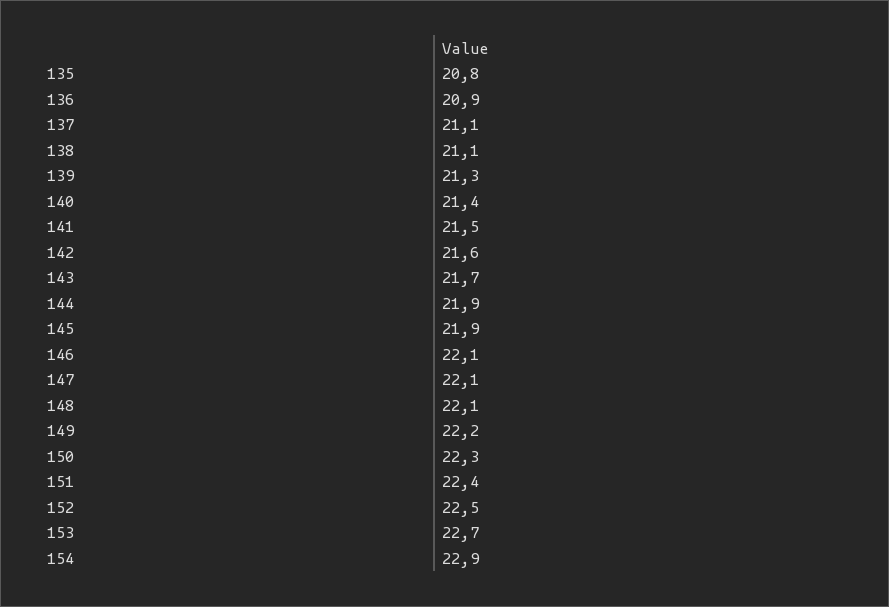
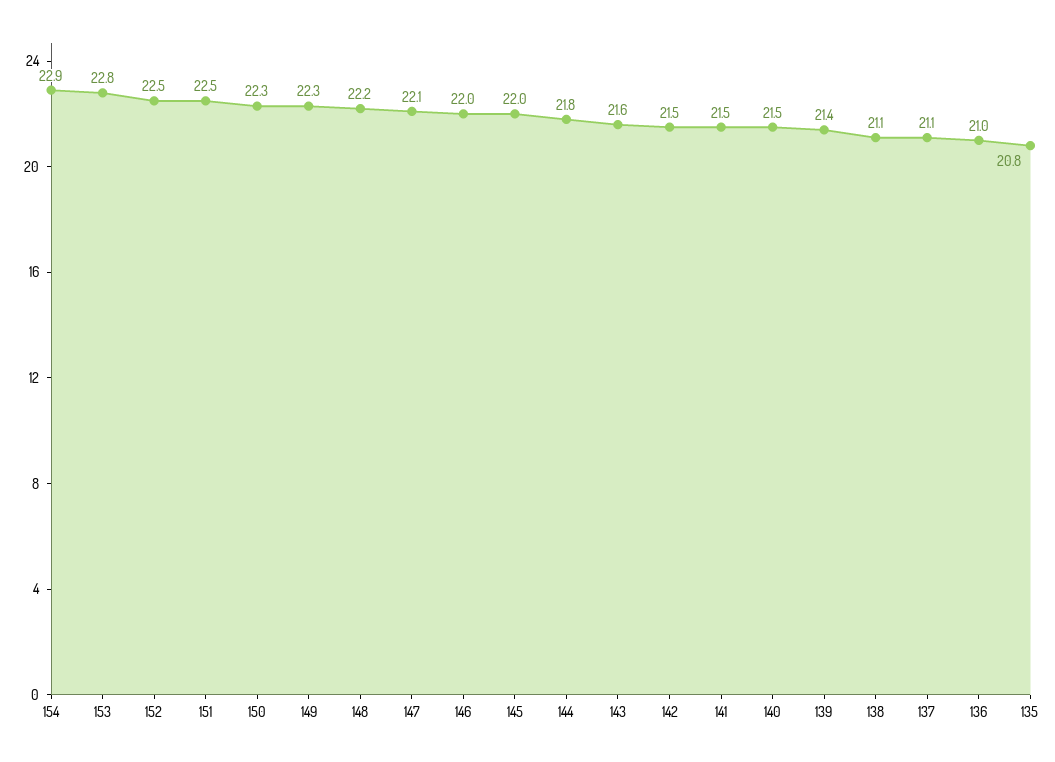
136: 20.9 -> 21
139: 21.3 -> 21.4
140: 21.4 -> 21.5
142: 21.6 -> 21.5
143: 21.7 -> 21.6
144: 21.9 -> 21.8
145: 21.9 -> 22
146: 22.1 -> 22
148: 22.1 -> 22.2
149: 22.2 -> 22.3
151: 22.4 -> 22.5
153: 22.7 -> 22.8

